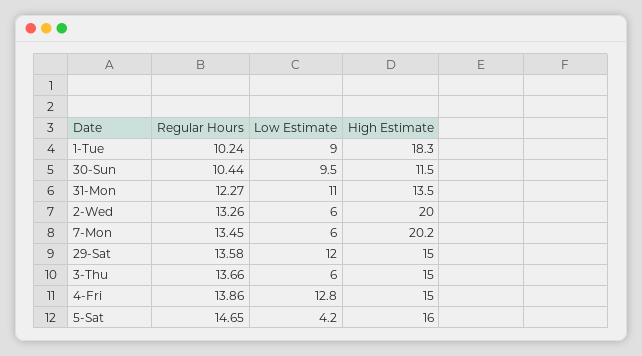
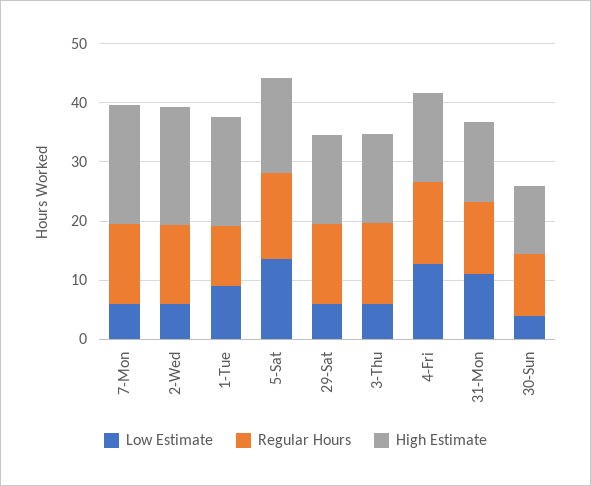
Low Estimate, 30-Sun: 9.5 -> 4
Low Estimate, 29-Sat: 12 -> 6
Low Estimate, 5-Sat: 4.2 -> 14

